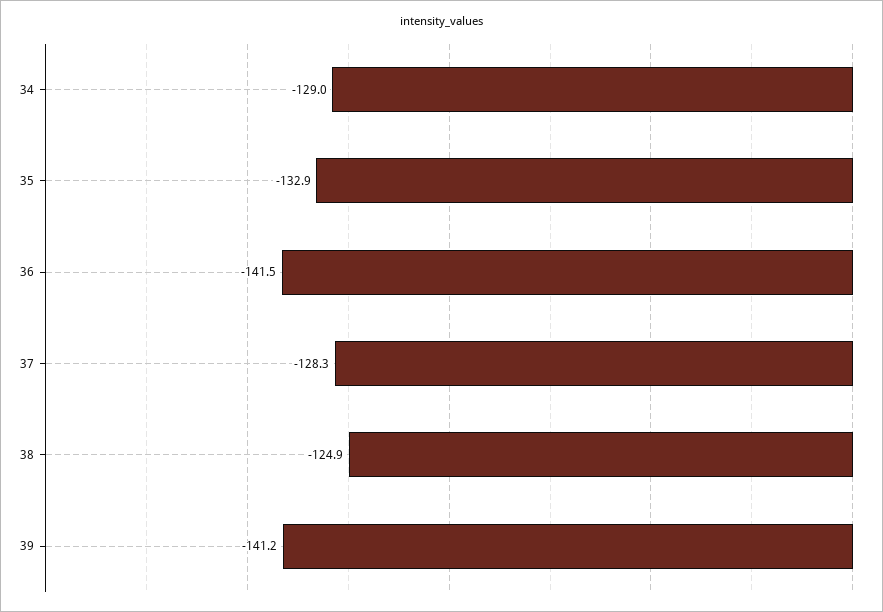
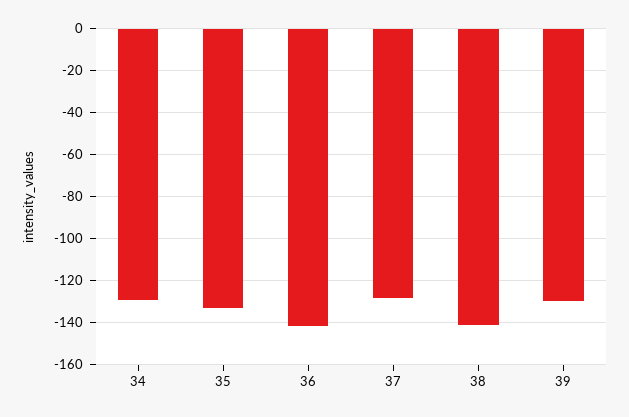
38: -124.9 -> -140
39: -141.2 -> -130

